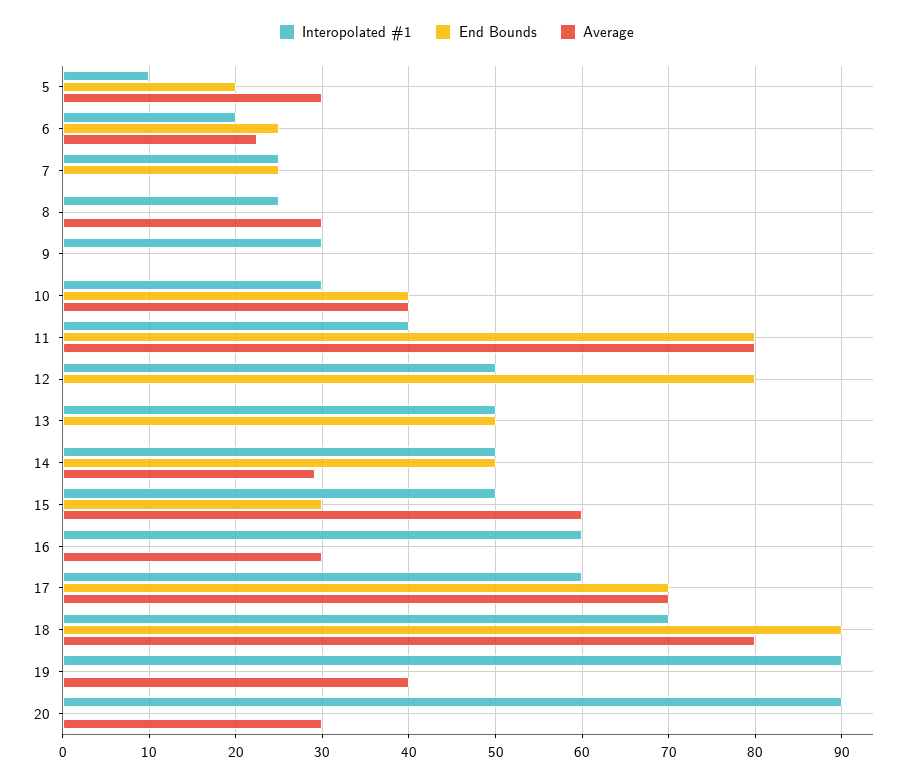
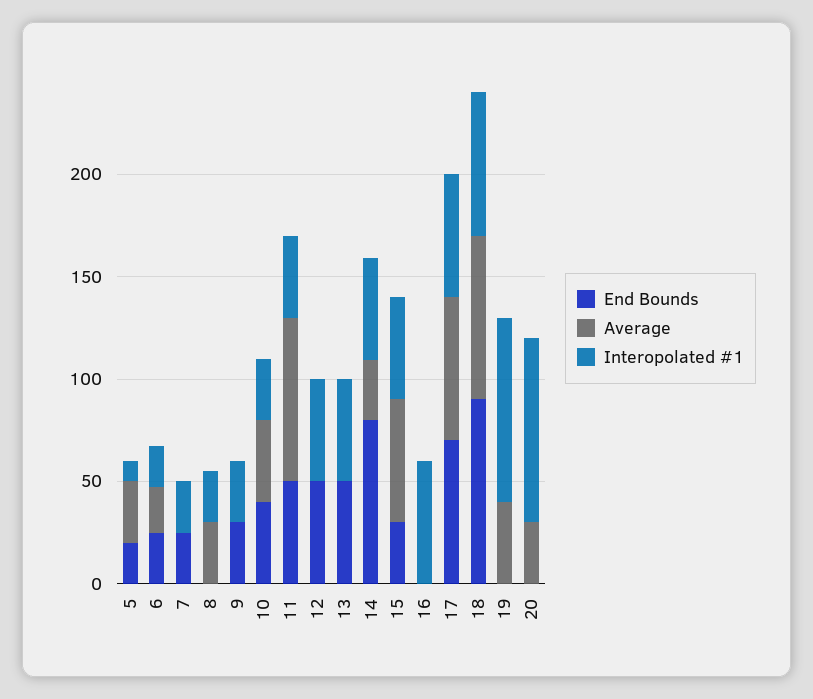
End Bounds, 9: 0 -> 30
End Bounds, 11: 80 -> 50
End Bounds, 12: 80 -> 50
End Bounds, 14: 50 -> 80
Average, 16: 30 -> 0

